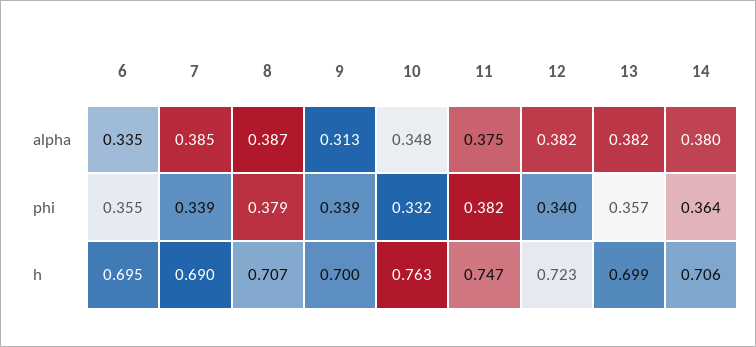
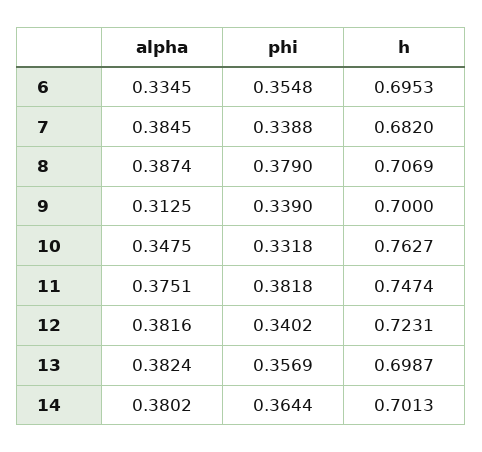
7, h: 0.69 -> 0.682
14, h: 0.706 -> 0.7013

